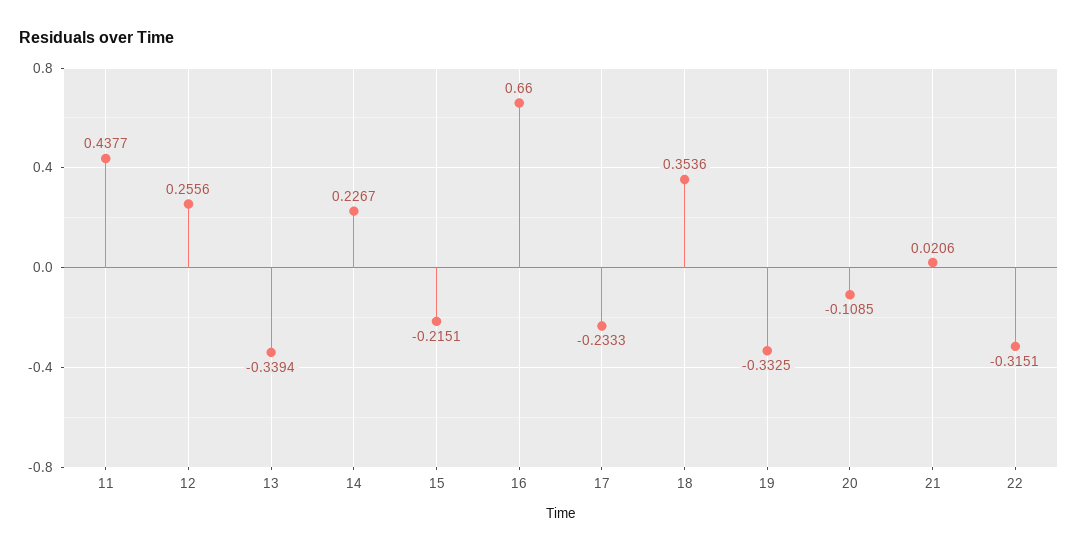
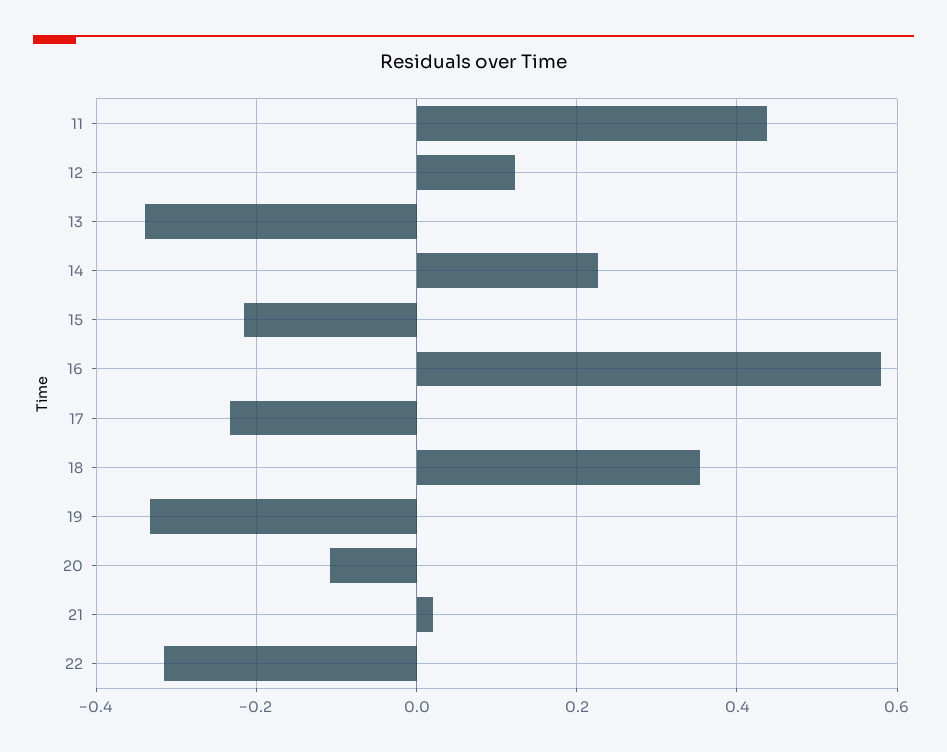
12: 0.2556 -> 0.12
16: 0.66 -> 0.58

